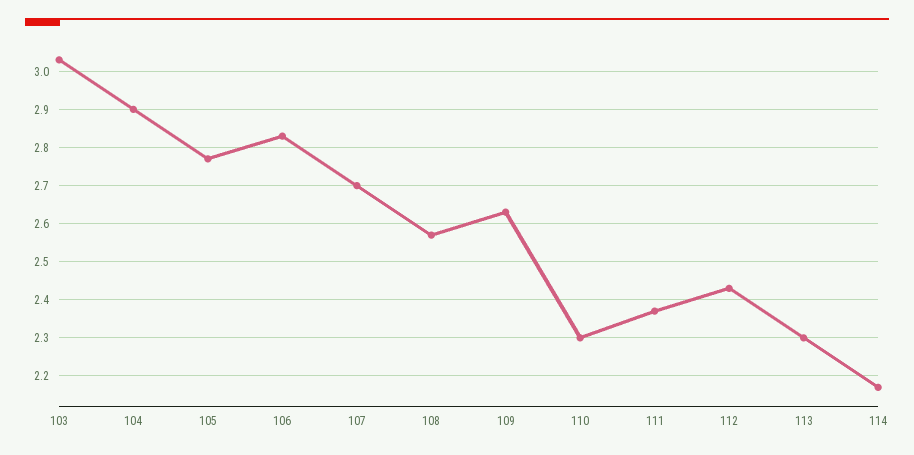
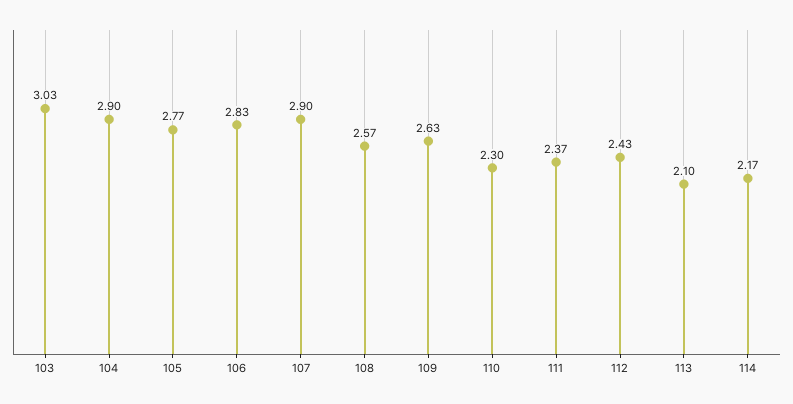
107: 2.7 -> 2.9
113: 2.3 -> 2.1

